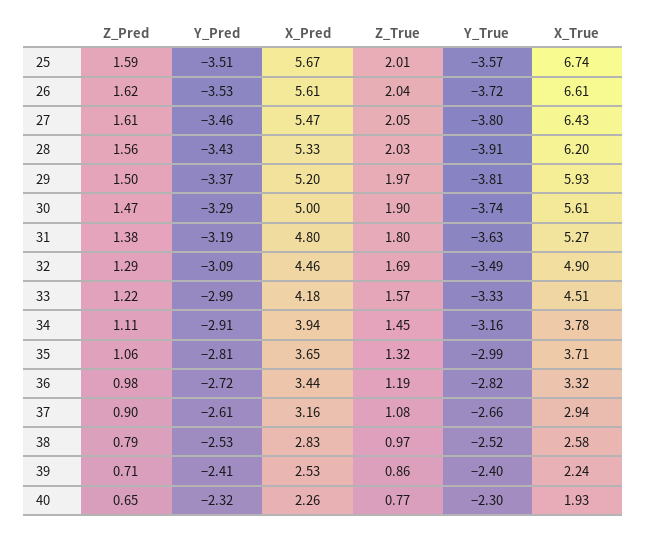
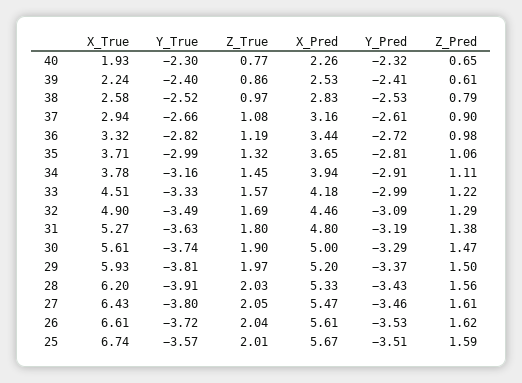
Z_Pred, 39: 0.71 -> 0.61

